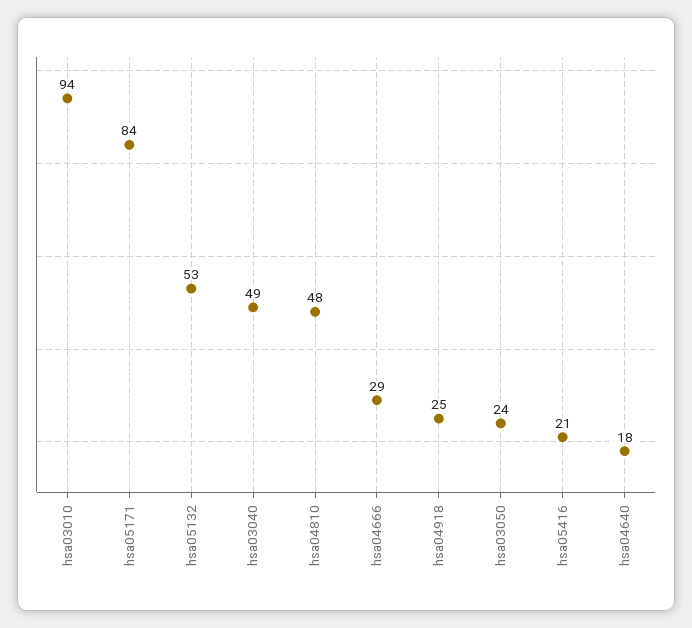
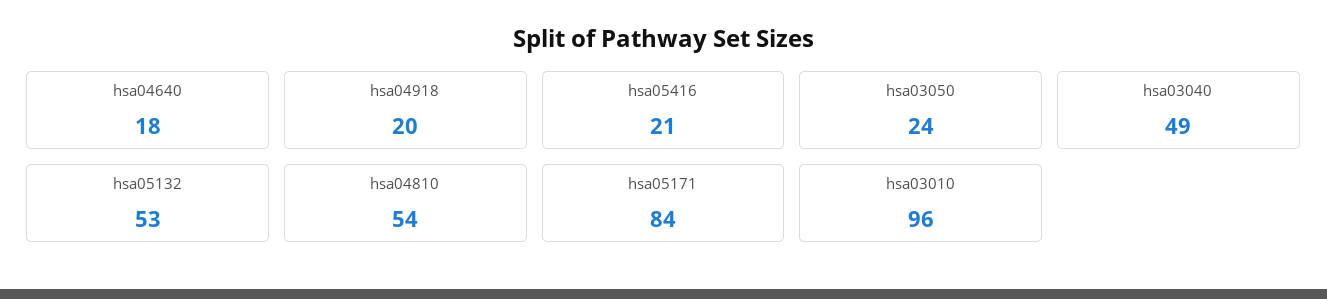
hsa03010: 94 -> 96
hsa04810: 48 -> 54
hsa04666: 29 -> none
hsa04918: 25 -> 20

